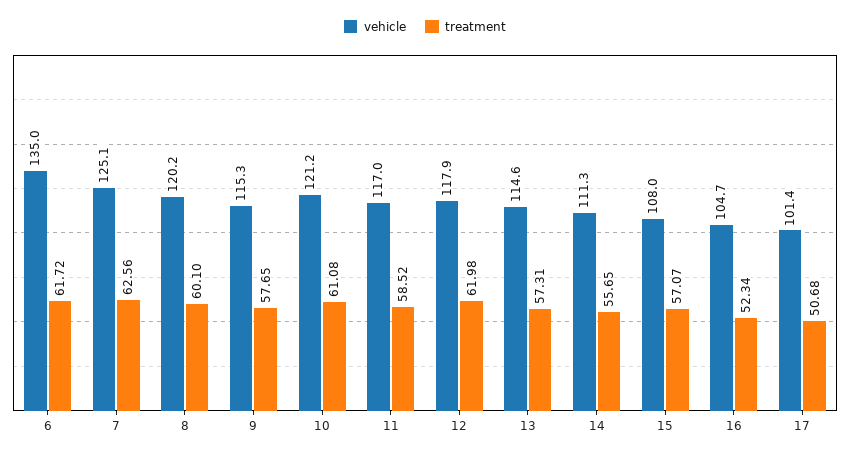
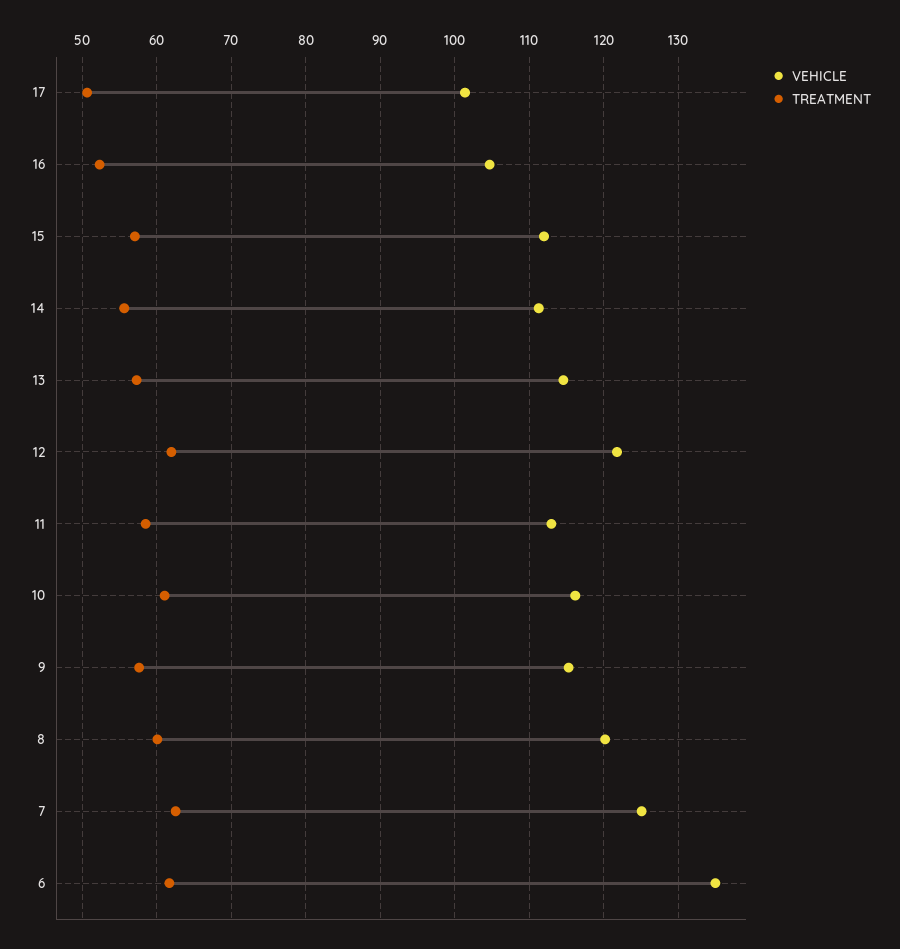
vehicle, 10: 121.2 -> 116
vehicle, 11: 117 -> 113
vehicle, 12: 117.9 -> 122
vehicle, 15: 108 -> 112

